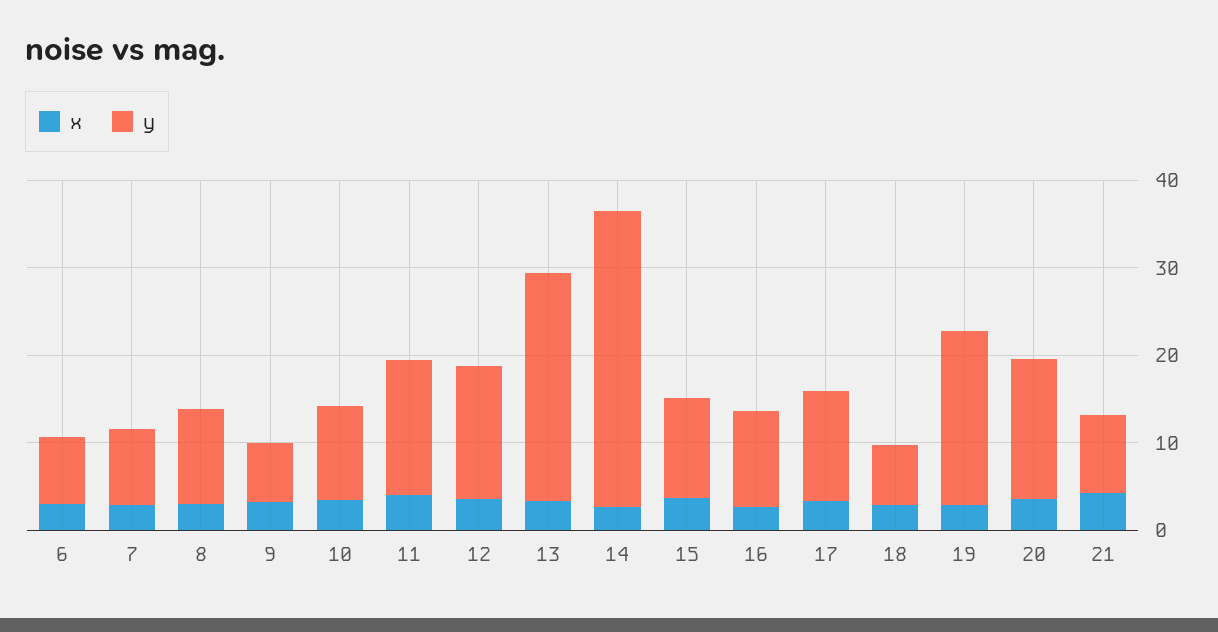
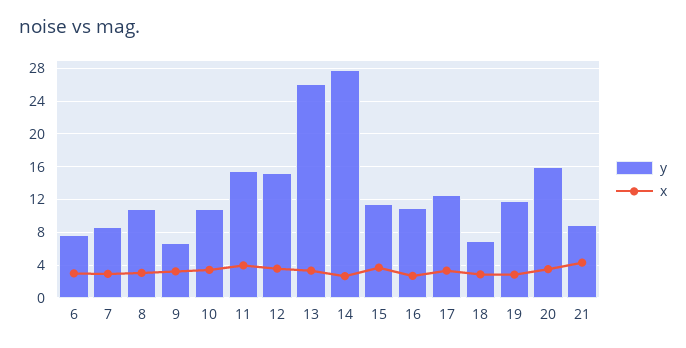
y, 14: 34 -> 28
y, 19: 20 -> 12

